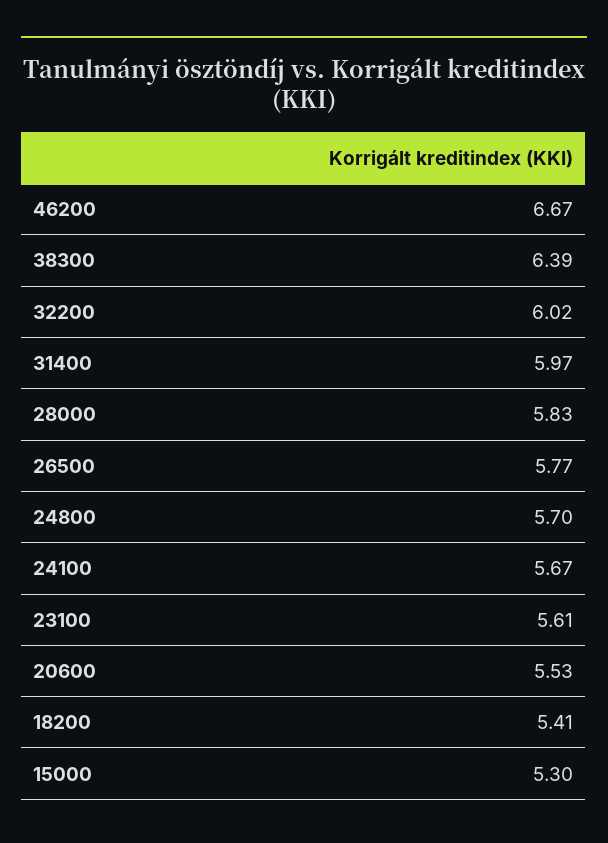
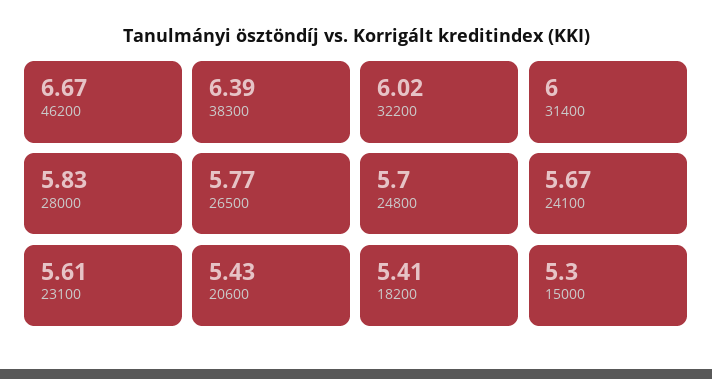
31400: 5.97 -> 6
20600: 5.53 -> 5.43

